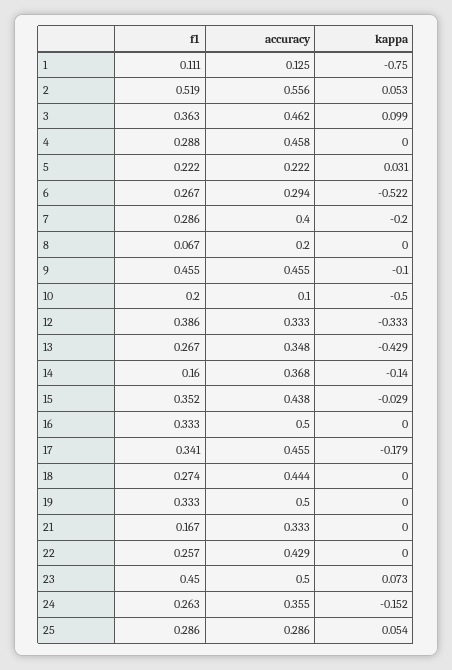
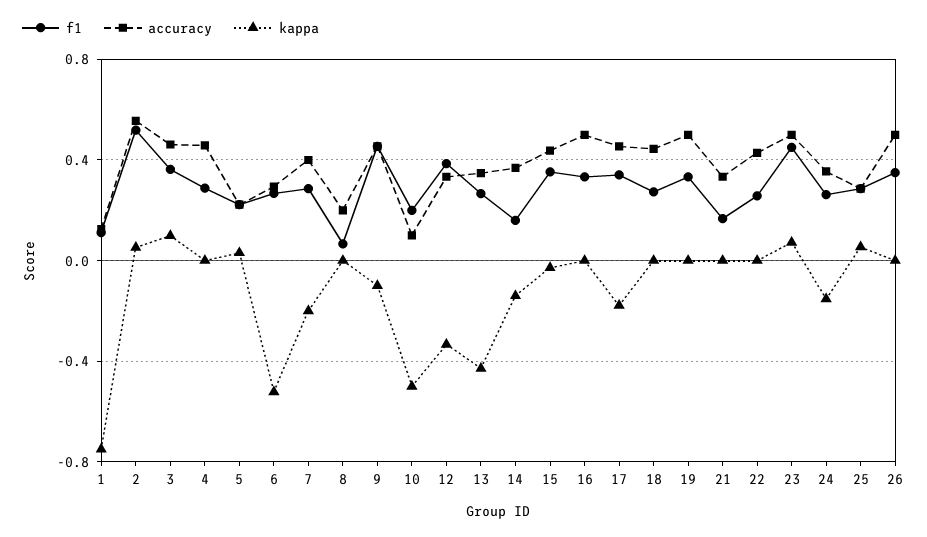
f1, 26: none -> 0.35
accuracy, 26: none -> 0.5
kappa, 26: none -> 0

